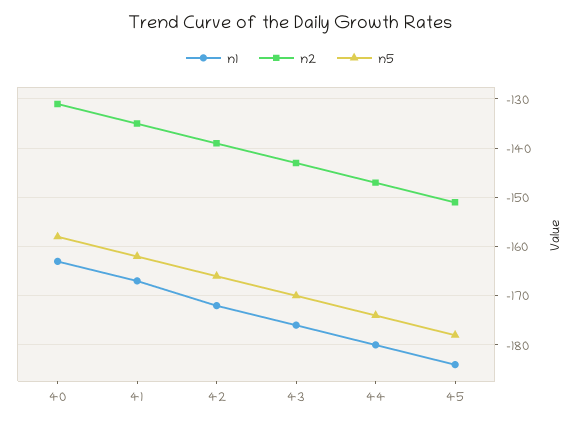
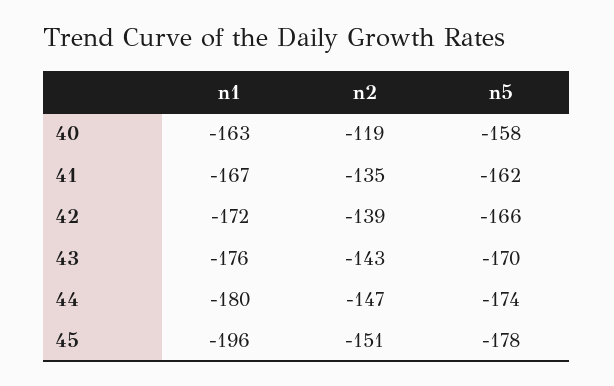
n2, 40: -130 -> -119
n1, 45: -185 -> -196

